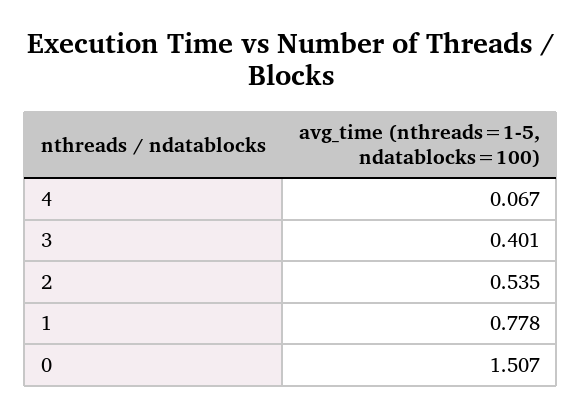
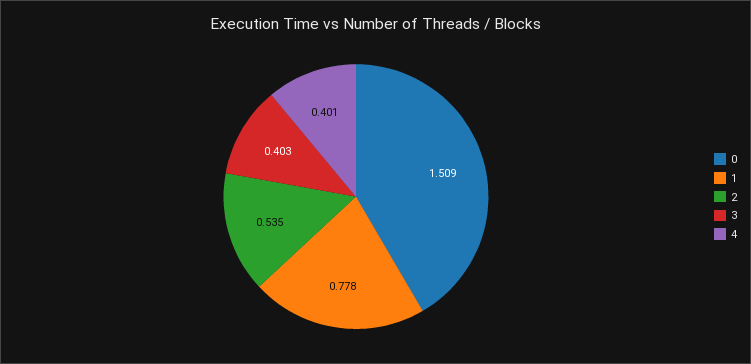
4: 0.067 -> 0.401
3: 0.401 -> 0.403
0: 1.507 -> 1.509

